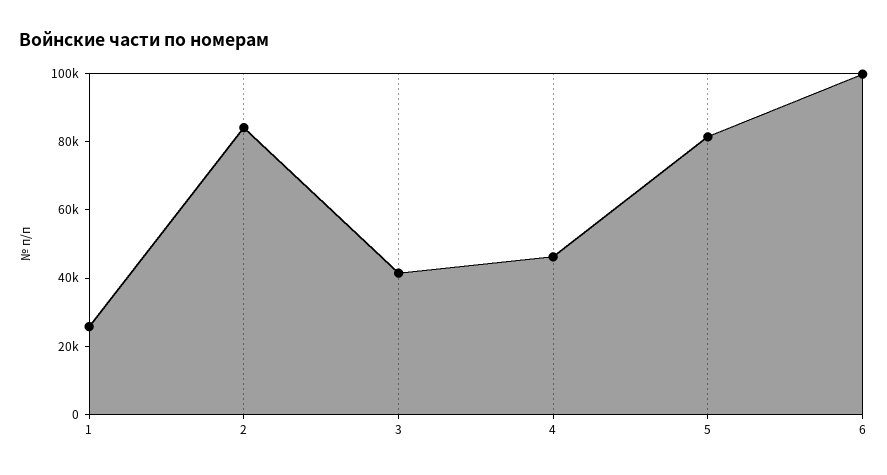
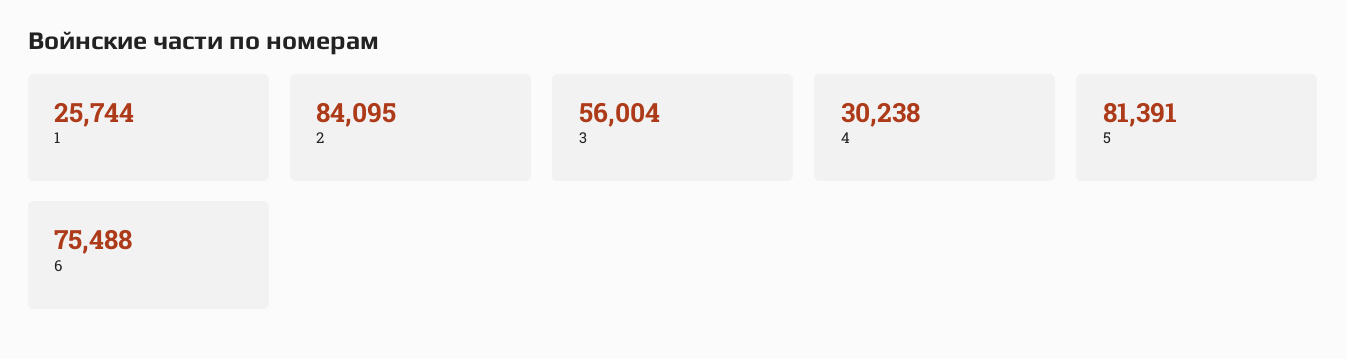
3: 40000 -> 56004
4: 45000 -> 30238
6: 100000 -> 75488

